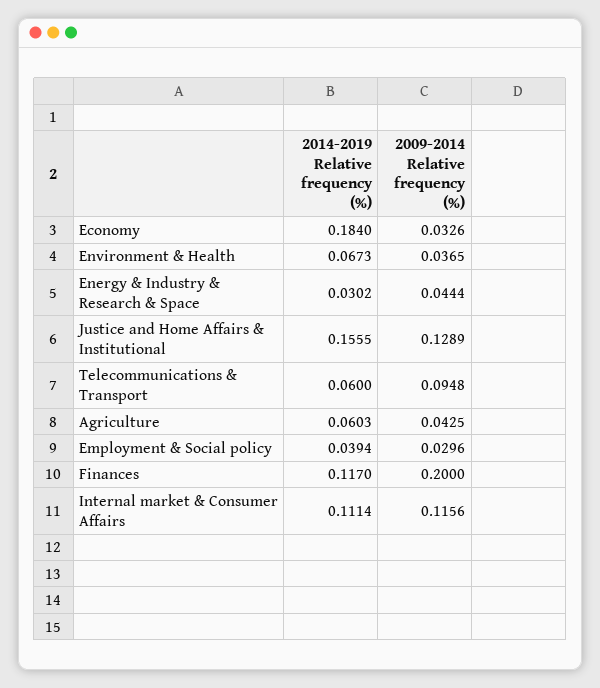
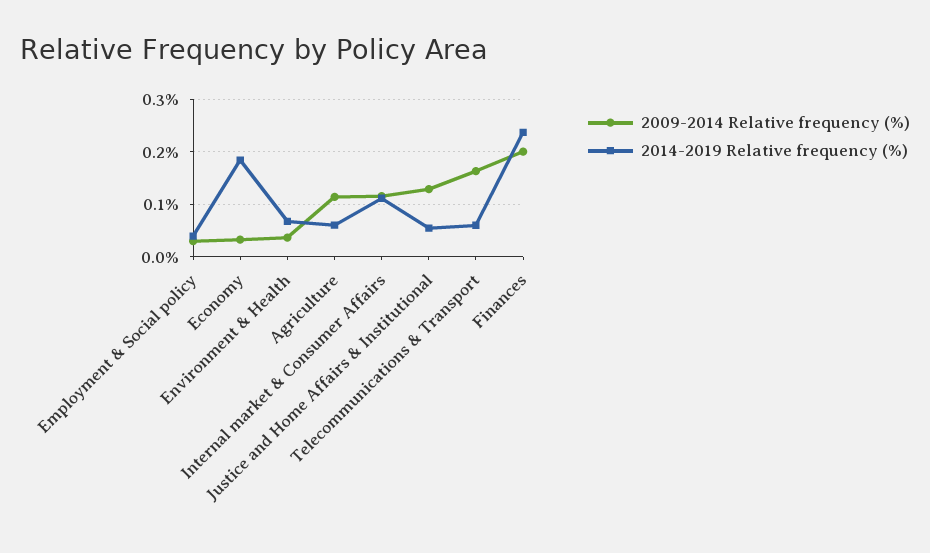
2014-2019 Relative frequency (%), Energy & Industry & Research & Space: 0.0302 -> none
2009-2014 Relative frequency (%), Energy & Industry & Research & Space: 0.0444 -> none
2014-2019 Relative frequency (%), Justice and Home Affairs & Institutional: 0.1555 -> 0.06
2009-2014 Relative frequency (%), Telecommunications & Transport: 0.0948 -> 0.16
2009-2014 Relative frequency (%), Agriculture: 0.0425 -> 0.12
2014-2019 Relative frequency (%), Finances: 0.117 -> 0.24

